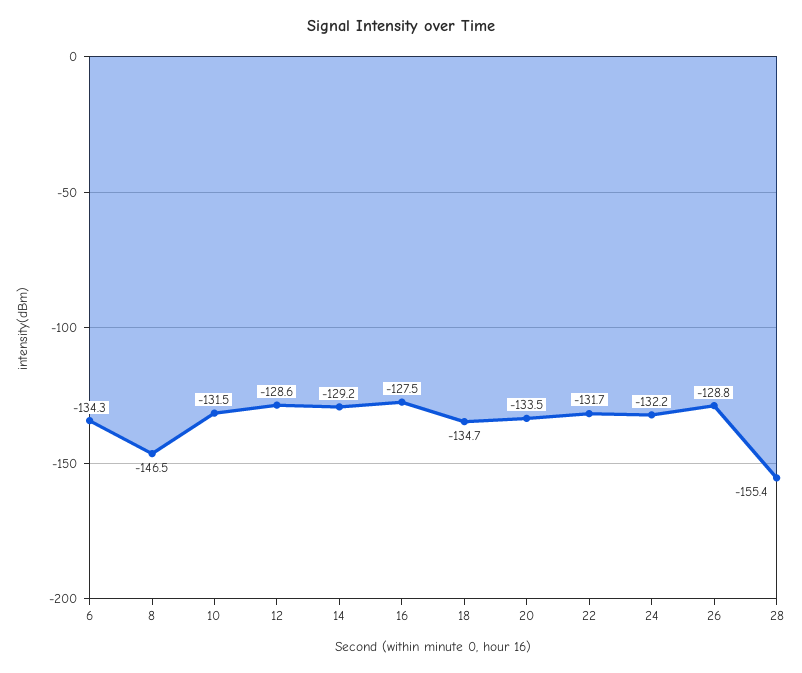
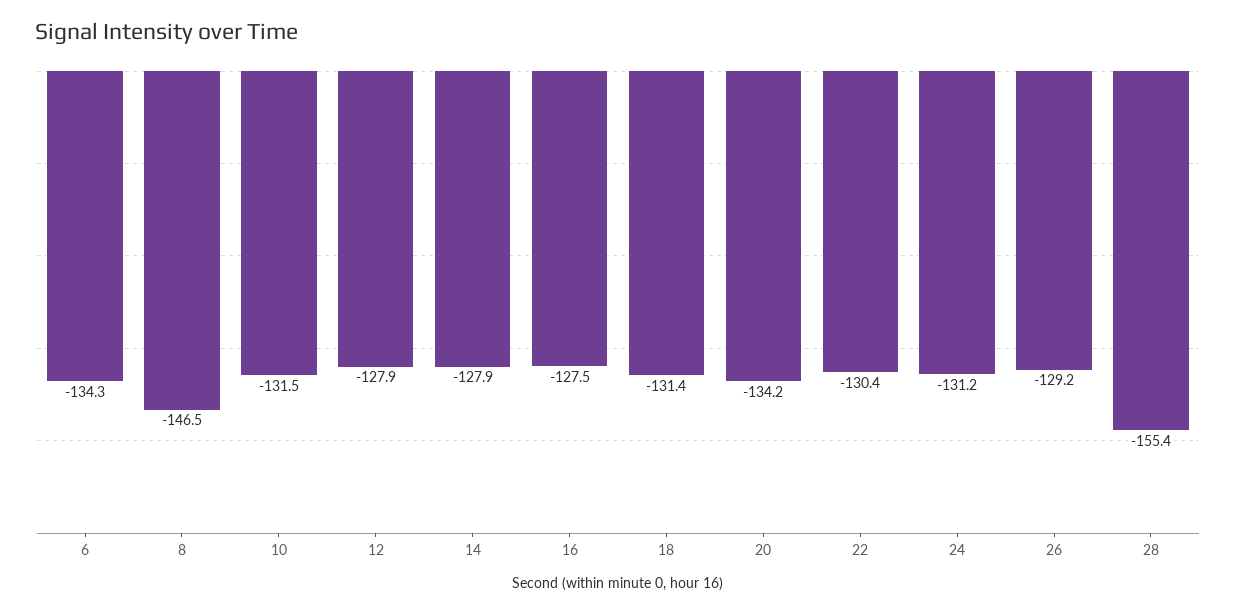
12: -128.6 -> -127.9
14: -129.2 -> -127.9
18: -134.7 -> -131.4
20: -133.5 -> -134.2
22: -131.7 -> -130.4
24: -132.2 -> -131.2
26: -128.8 -> -129.2

